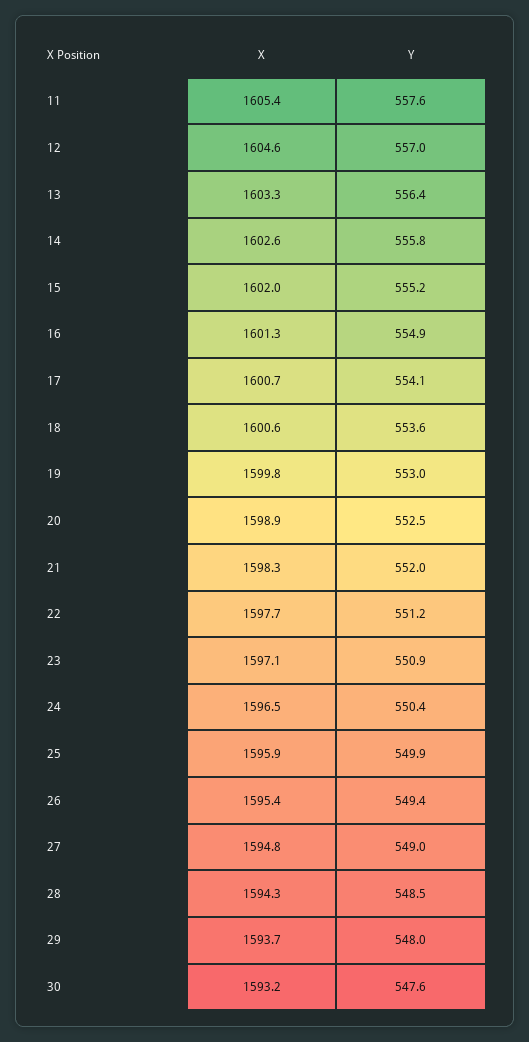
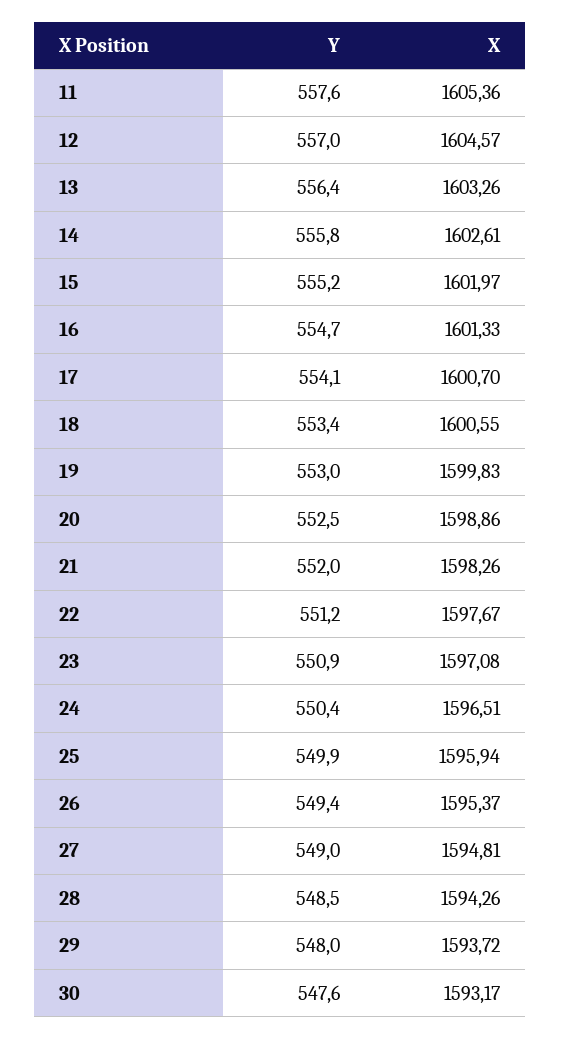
Y, 16: 554.9 -> 554.7
Y, 18: 553.6 -> 553.4

